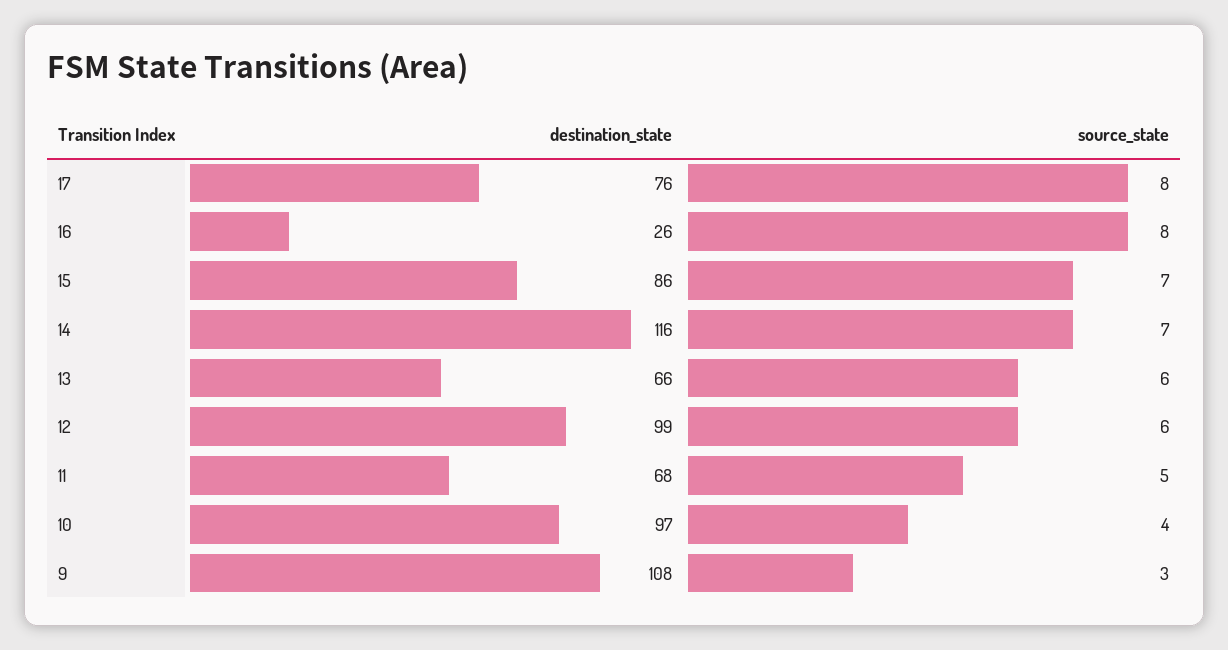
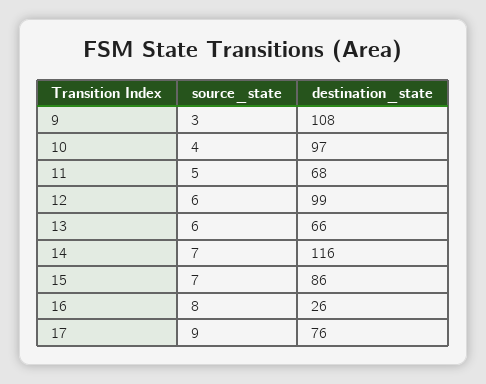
source_state, 17: 8 -> 9

